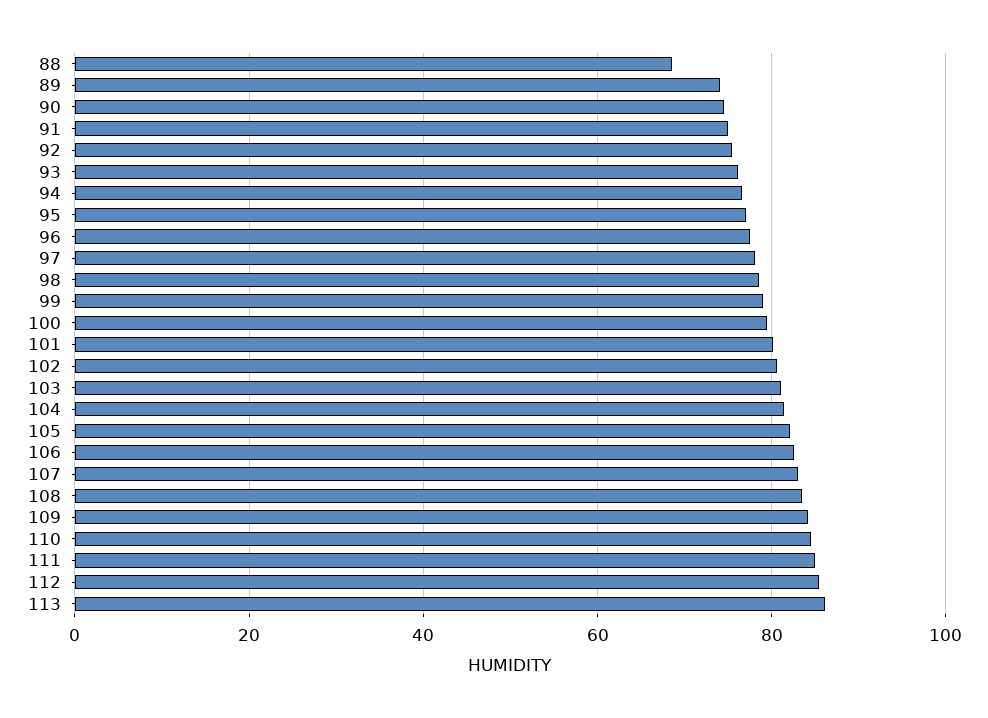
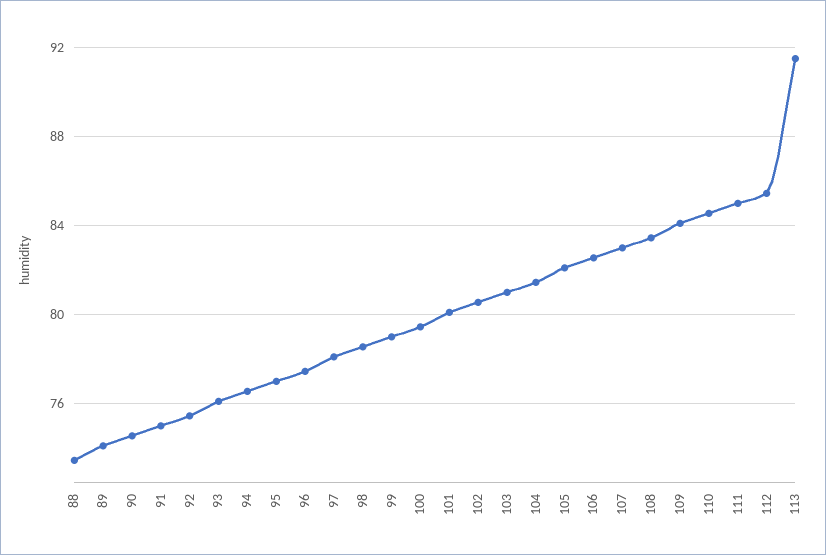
88: 68 -> 73.5
113: 86 -> 91.5

